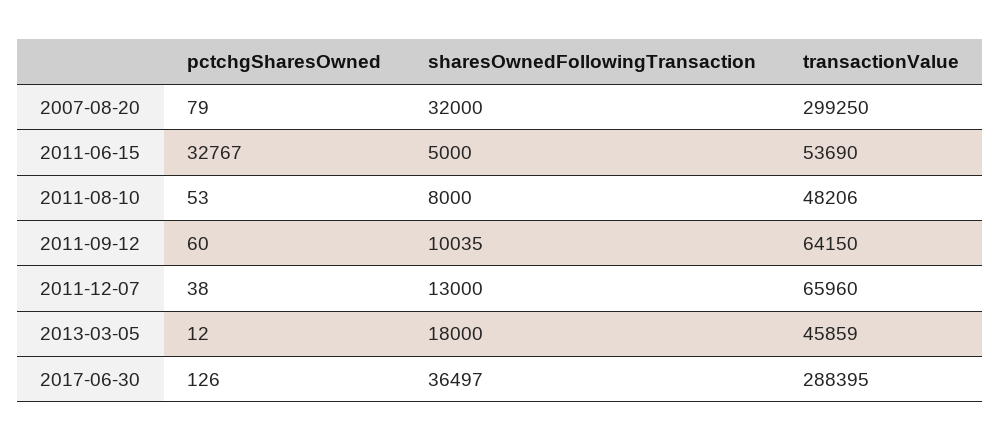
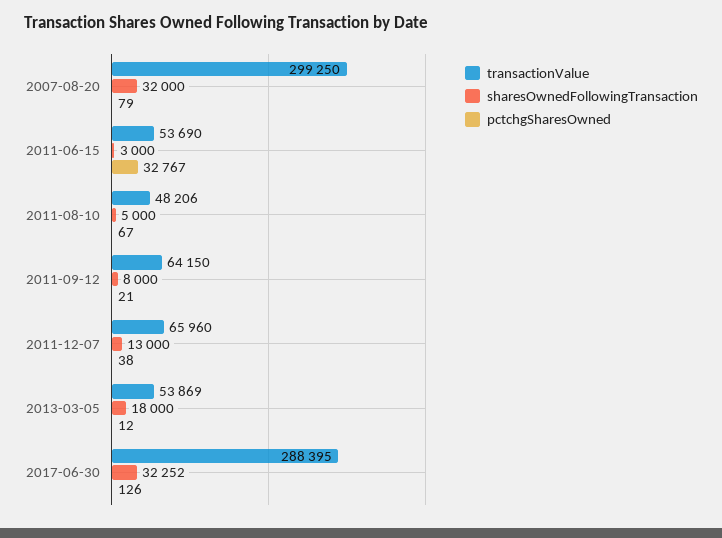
sharesOwnedFollowingTransaction, 2011-06-15: 5000 -> 3000
pctchgSharesOwned, 2011-08-10: 53 -> 67
sharesOwnedFollowingTransaction, 2011-08-10: 8000 -> 5000
pctchgSharesOwned, 2011-09-12: 60 -> 21
sharesOwnedFollowingTransaction, 2011-09-12: 10035 -> 8000
transactionValue, 2013-03-05: 45859 -> 53869
sharesOwnedFollowingTransaction, 2017-06-30: 36497 -> 32252

